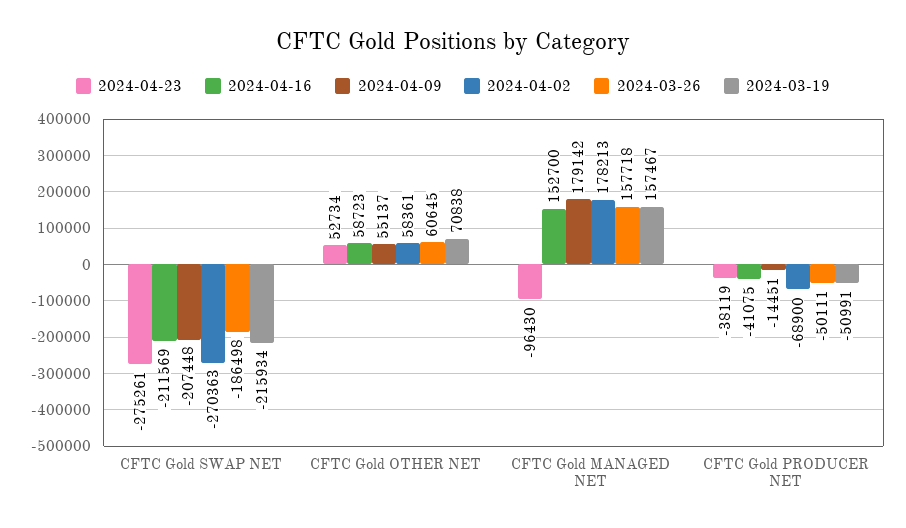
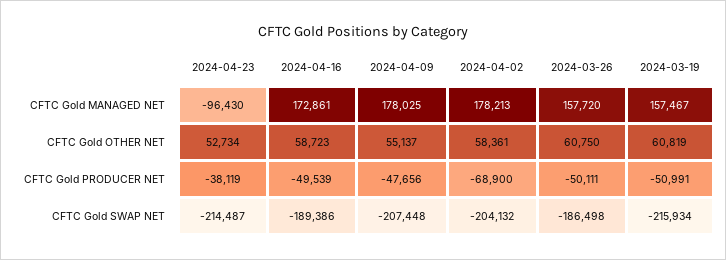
2024-04-23, CFTC Gold SWAP NET: -275261 -> -214487
2024-04-16, CFTC Gold SWAP NET: -211569 -> -189386
2024-04-02, CFTC Gold SWAP NET: -270363 -> -204132
2024-03-26, CFTC Gold OTHER NET: 60645 -> 60750
2024-03-19, CFTC Gold OTHER NET: 70838 -> 60819
2024-04-16, CFTC Gold MANAGED NET: 152700 -> 172861
2024-04-09, CFTC Gold MANAGED NET: 179142 -> 178025
2024-03-26, CFTC Gold MANAGED NET: 157718 -> 157720
2024-04-16, CFTC Gold PRODUCER NET: -41075 -> -49539
2024-04-09, CFTC Gold PRODUCER NET: -14451 -> -47656

